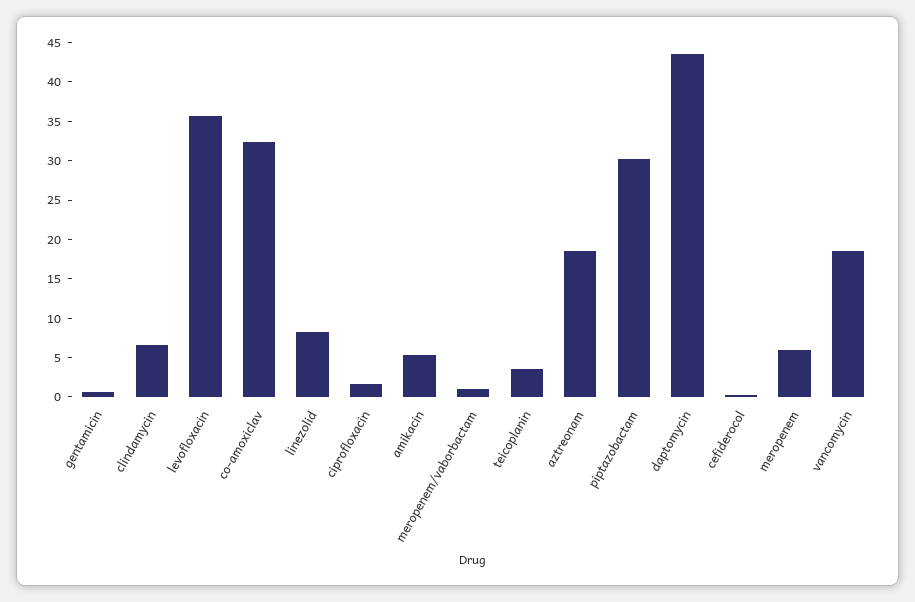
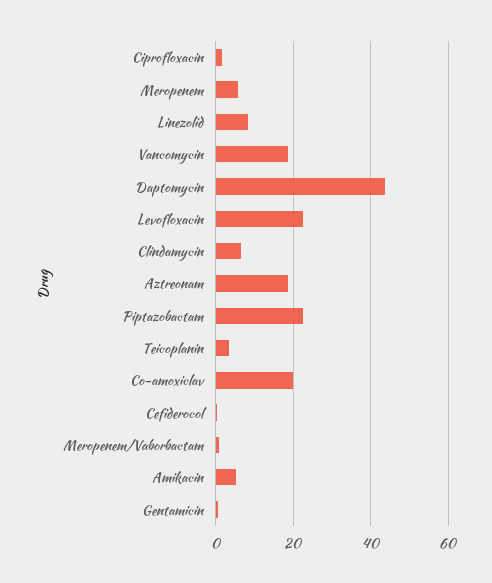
levofloxacin: 35 -> 22
co-amoxiclav: 32.5 -> 20
piptazobactam: 30 -> 22

